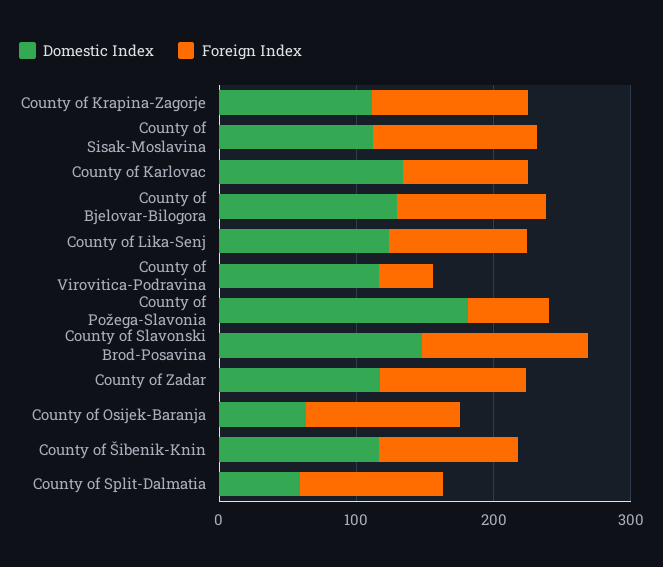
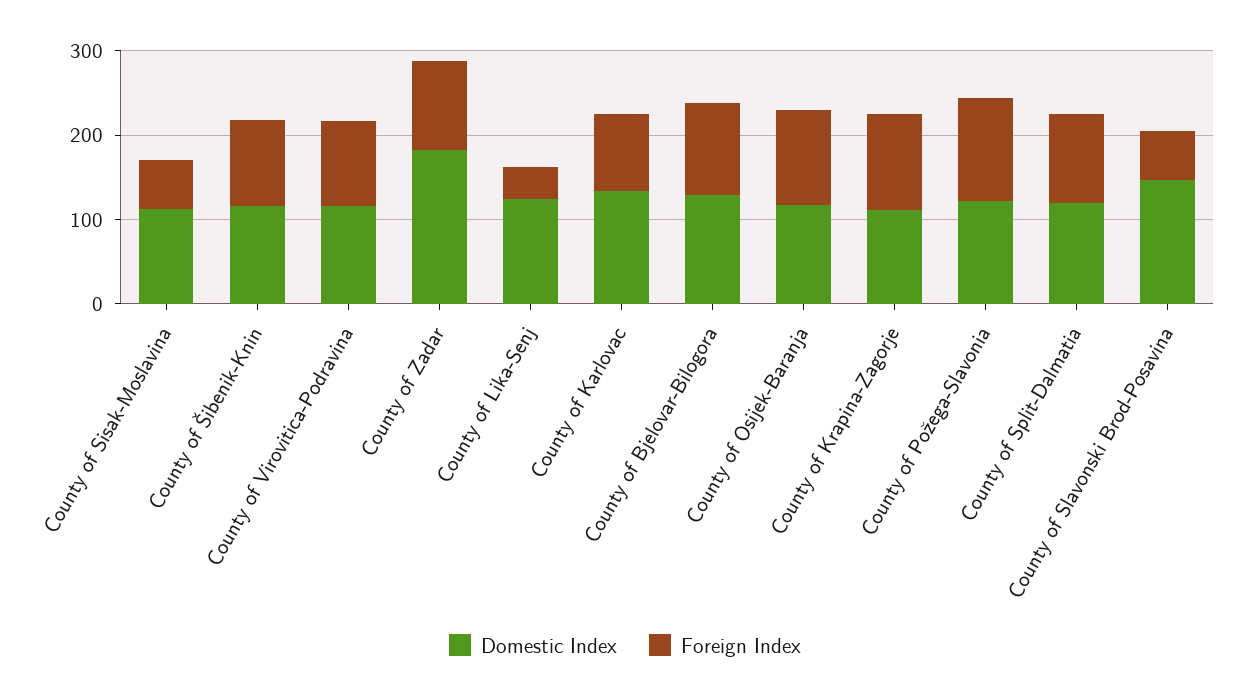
Foreign Index, County of Sisak-Moslavina: 120 -> 60
Foreign Index, County of Lika-Senj: 100 -> 40
Foreign Index, County of Virovitica-Podravina: 40 -> 100
Domestic Index, County of Požega-Slavonia: 180 -> 120
Foreign Index, County of Požega-Slavonia: 60 -> 120
Foreign Index, County of Slavonski Brod-Posavina: 120 -> 60
Domestic Index, County of Zadar: 120 -> 180
Domestic Index, County of Osijek-Baranja: 60 -> 120
Domestic Index, County of Split-Dalmatia: 60 -> 120

